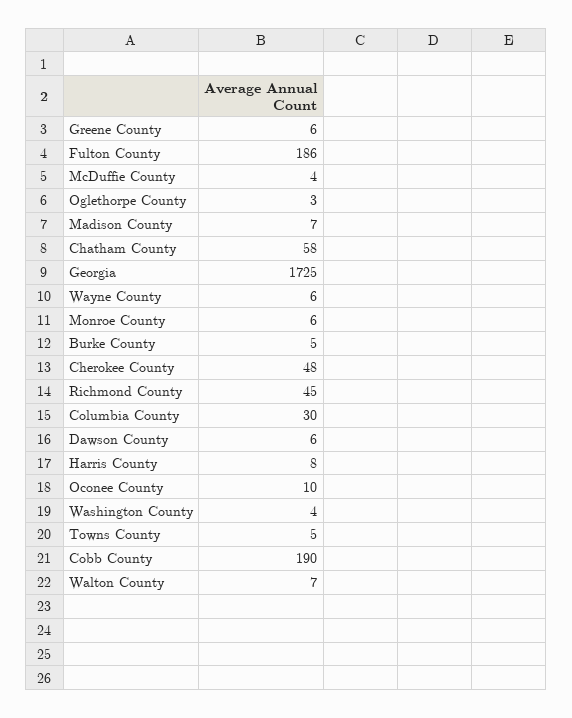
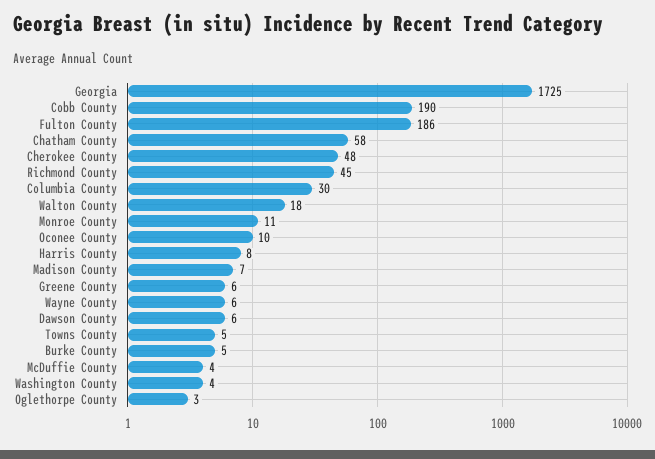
Monroe County: 6 -> 11
Walton County: 7 -> 18

